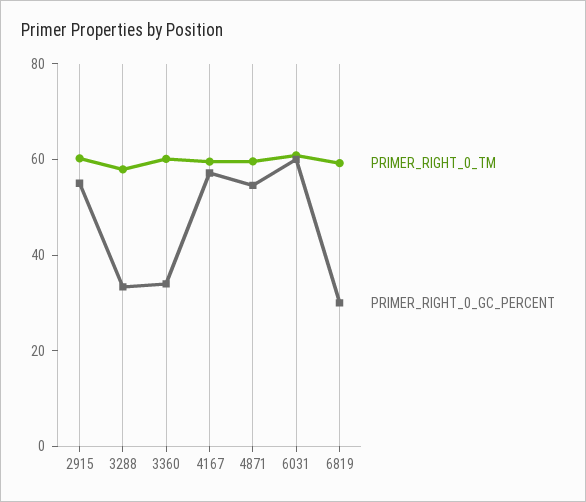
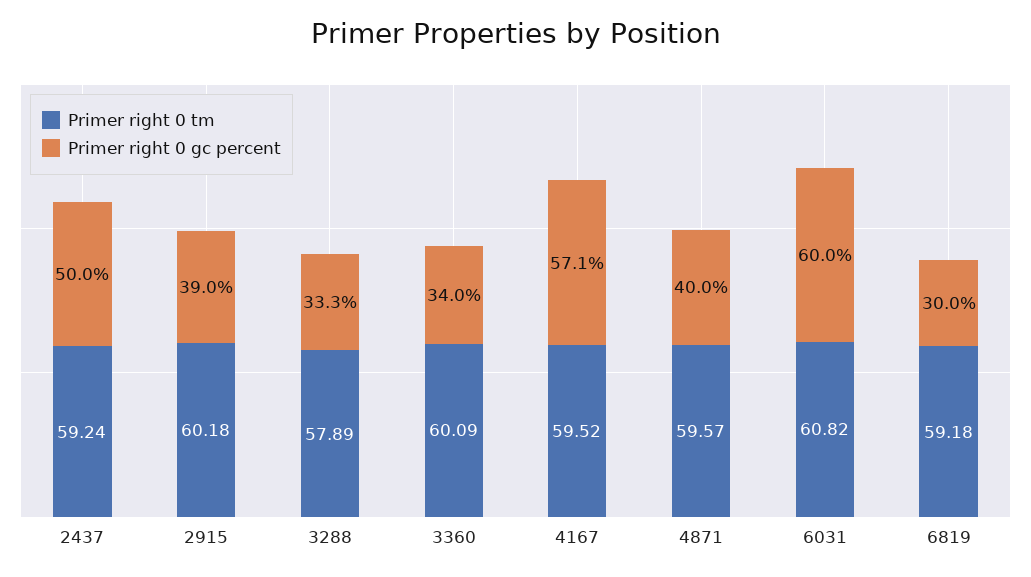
PRIMER_RIGHT_0_GC_PERCENT, 2915: 55 -> 39
PRIMER_RIGHT_0_GC_PERCENT, 4871: 55 -> 40
PRIMER_RIGHT_0_TM, 2437: none -> 59.24
PRIMER_RIGHT_0_GC_PERCENT, 2437: none -> 50

